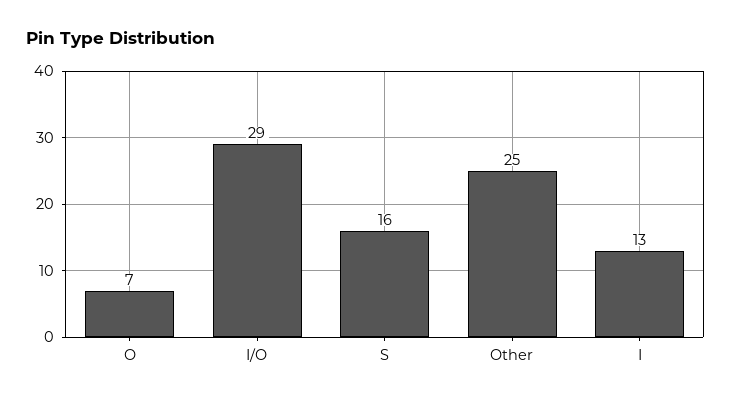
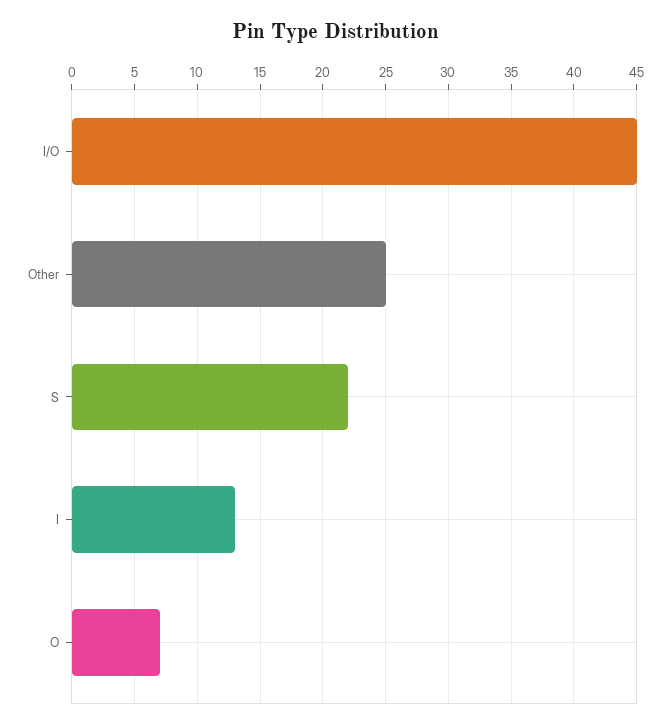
I/O: 29 -> 45
S: 16 -> 22

